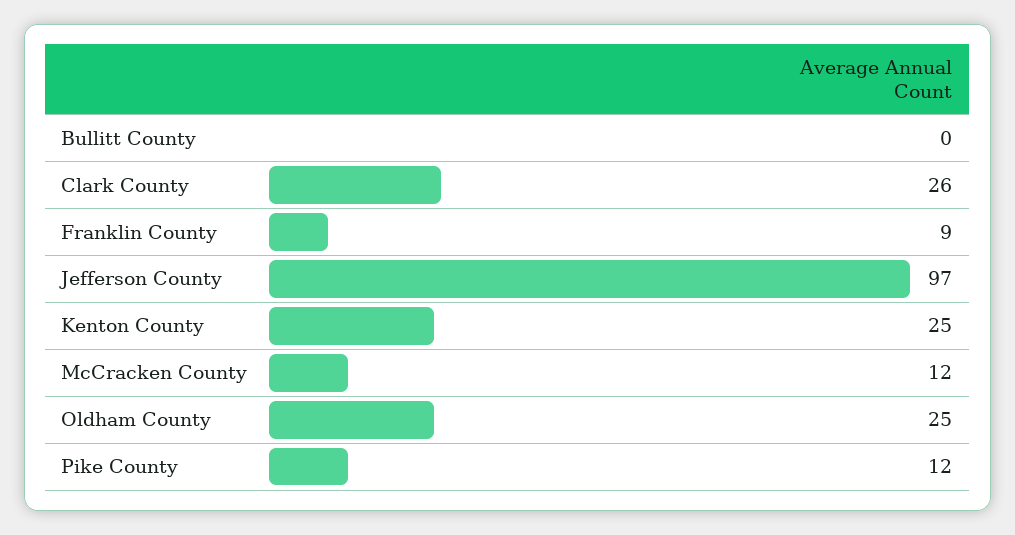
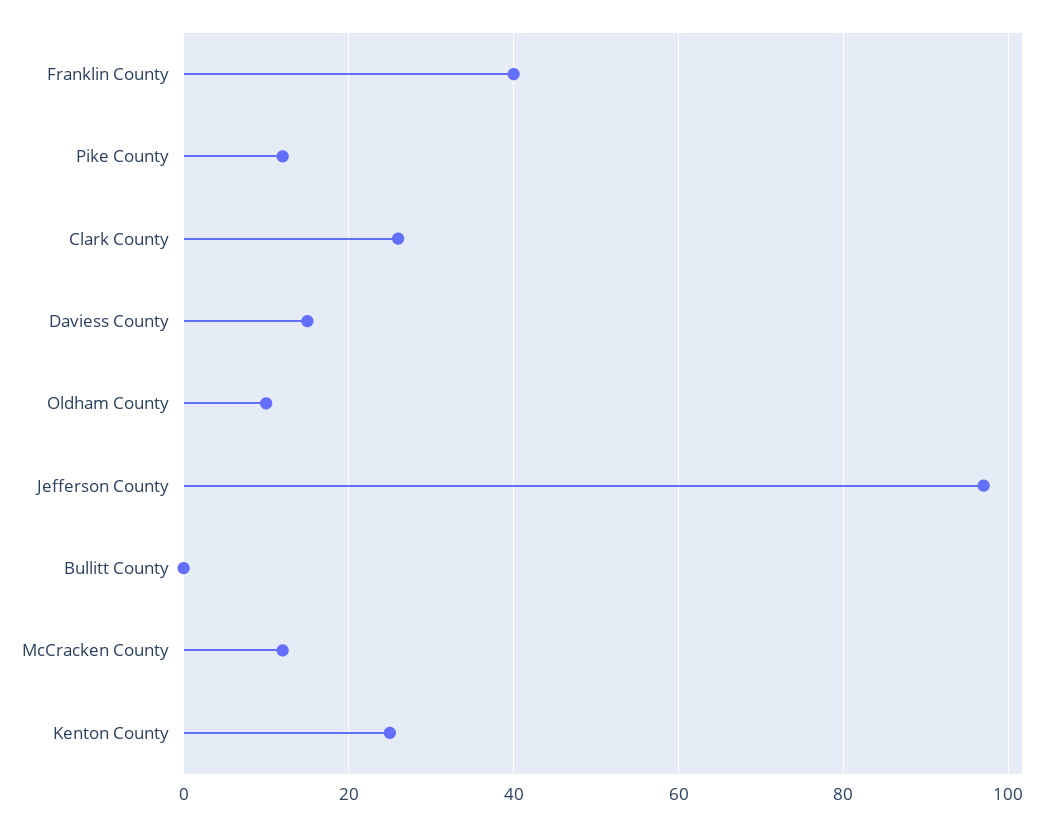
Franklin County: 9 -> 40
Oldham County: 25 -> 10
Daviess County: none -> 15

